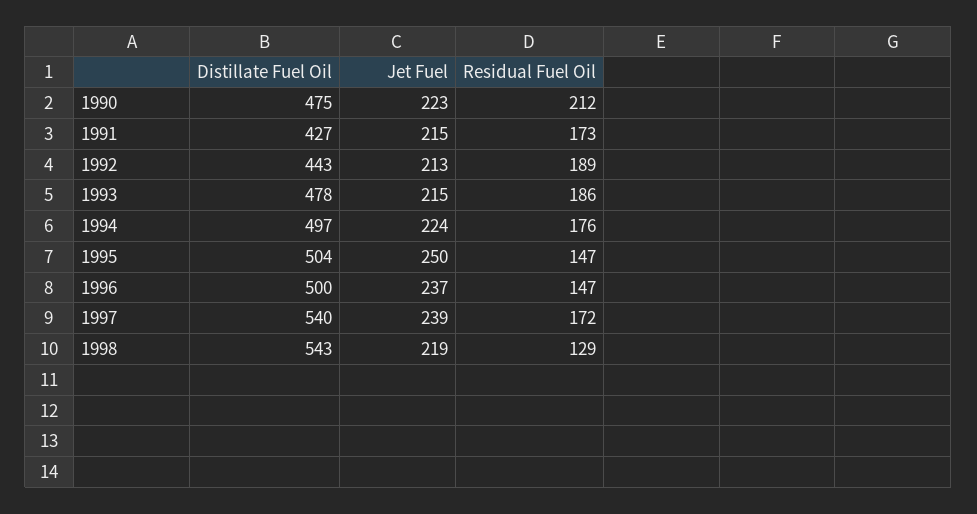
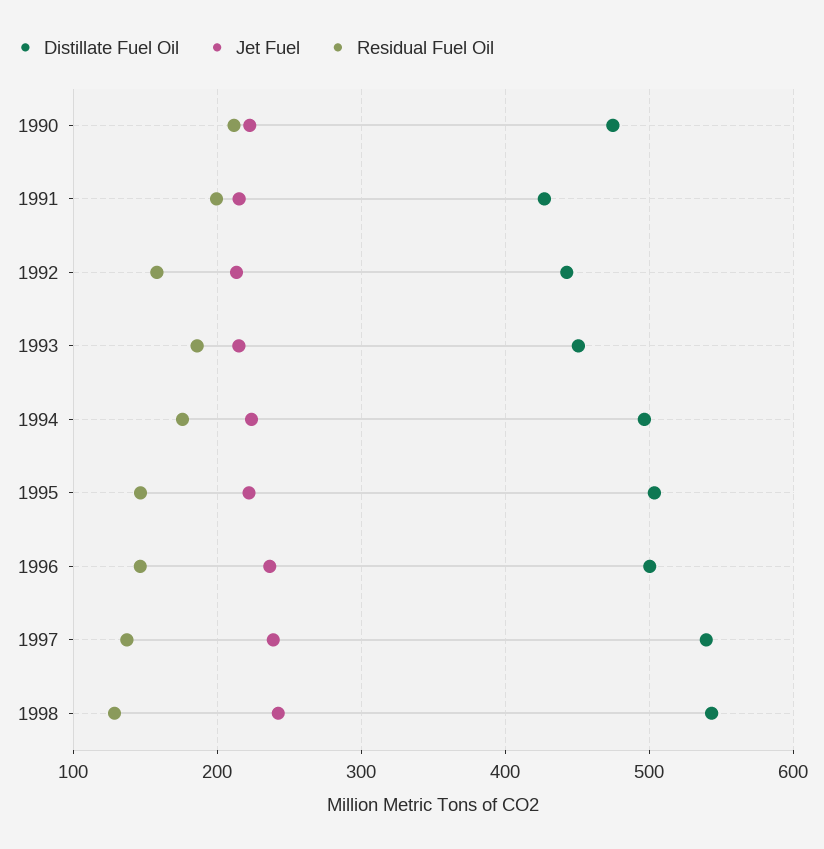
Residual Fuel Oil, 1991: 173 -> 200
Residual Fuel Oil, 1992: 189 -> 160
Distillate Fuel Oil, 1993: 478 -> 450
Jet Fuel, 1995: 250 -> 220
Residual Fuel Oil, 1997: 172 -> 140
Jet Fuel, 1998: 219 -> 240

